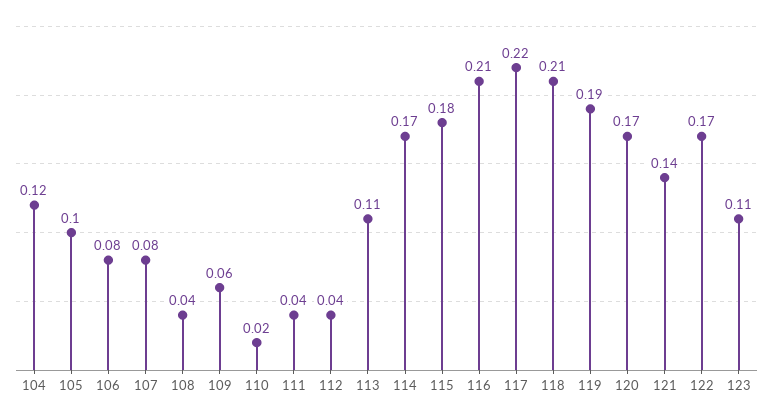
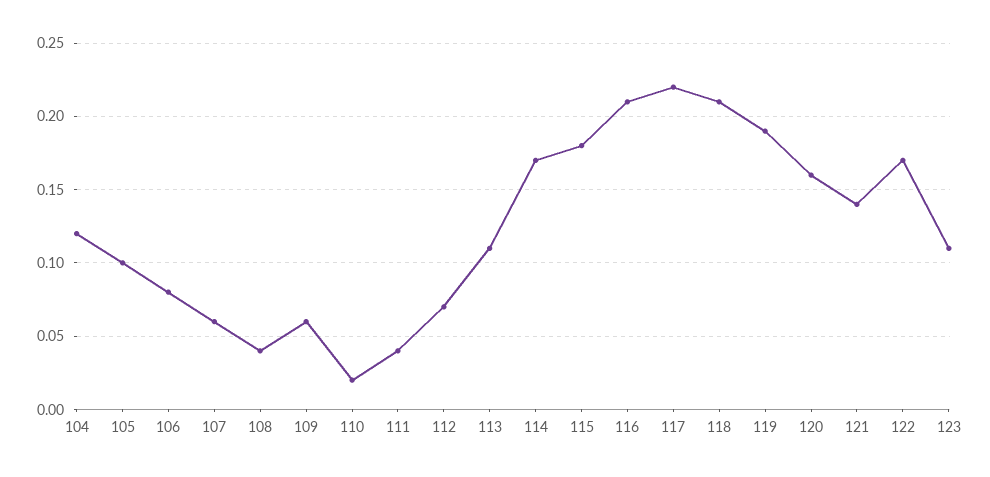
107: 0.08 -> 0.06
112: 0.04 -> 0.07
120: 0.17 -> 0.16

